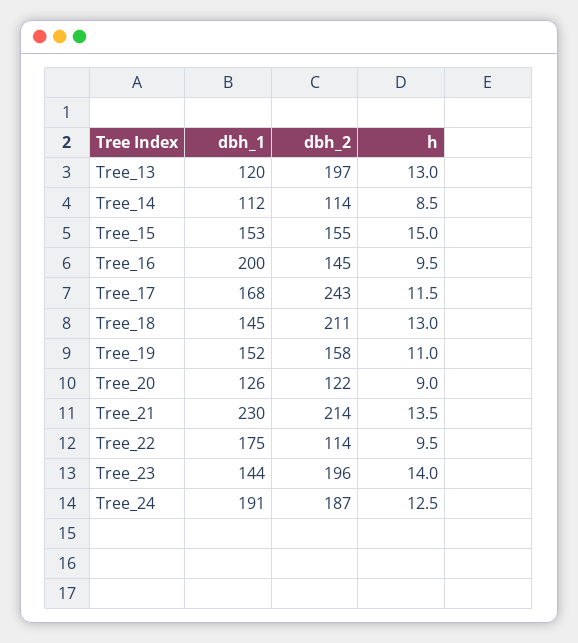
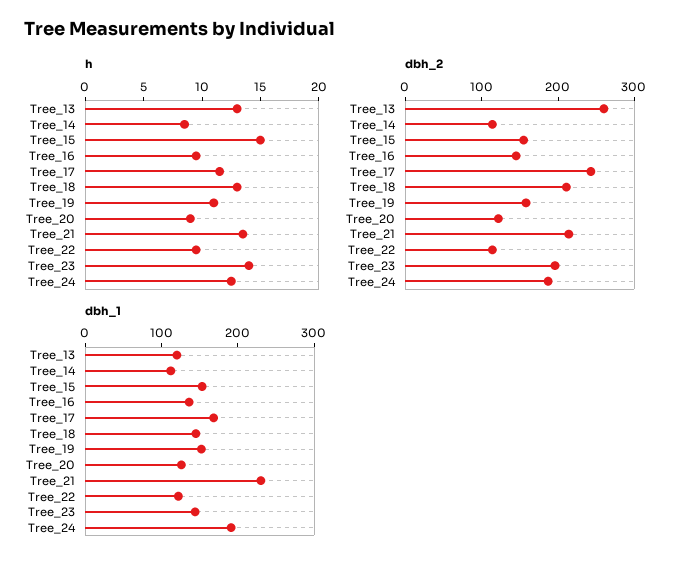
dbh_2, Tree_13: 197 -> 260
dbh_1, Tree_16: 200 -> 140
dbh_1, Tree_22: 175 -> 120

